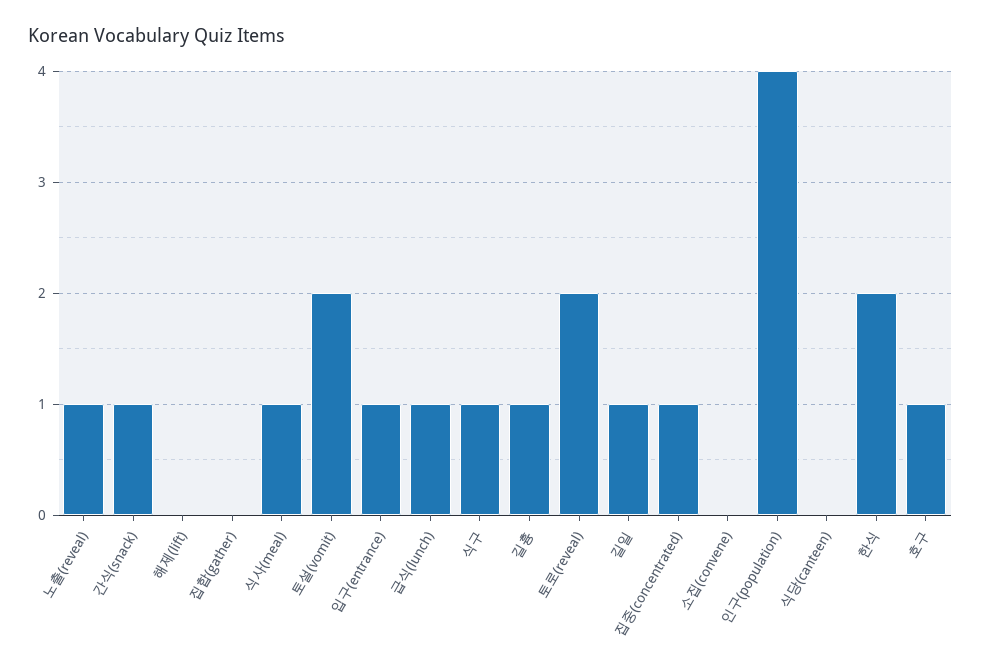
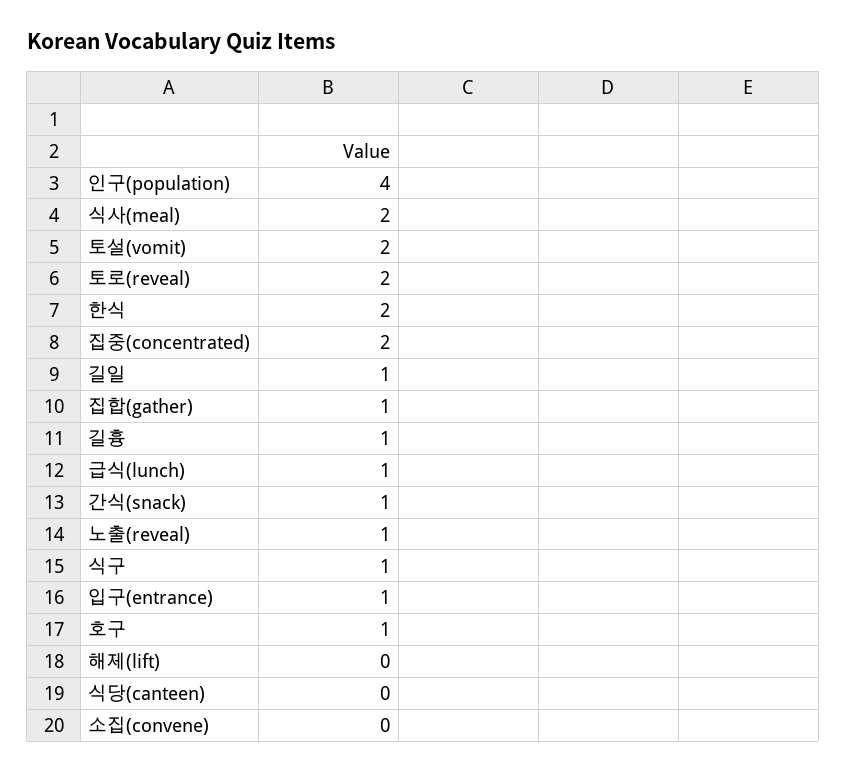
집합(gather): 0 -> 1
식사(meal): 1 -> 2
집중(concentrated): 1 -> 2

